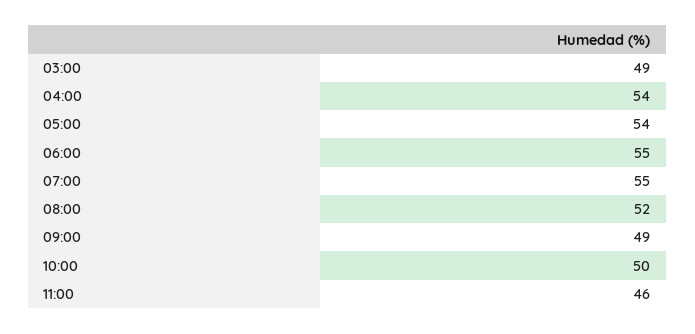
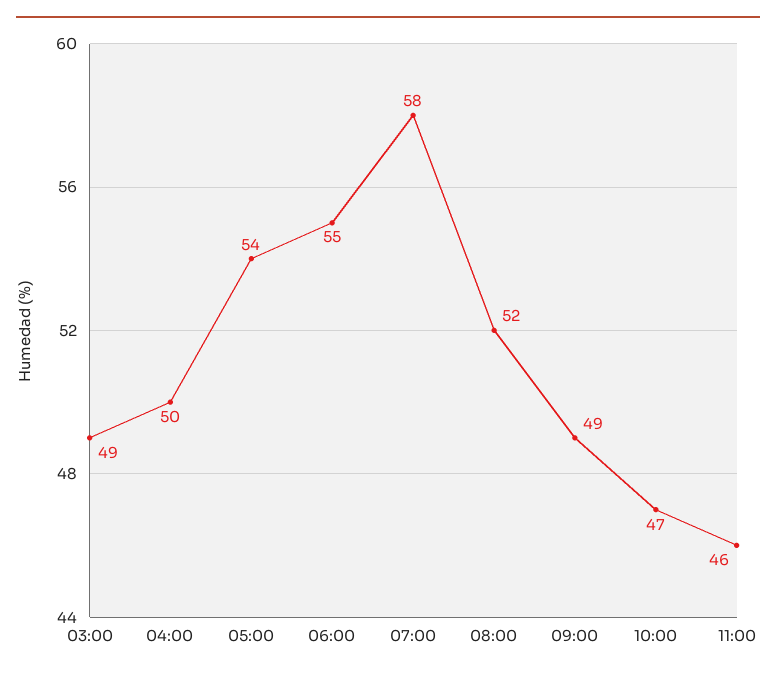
04:00: 54 -> 50
07:00: 55 -> 58
10:00: 50 -> 47

